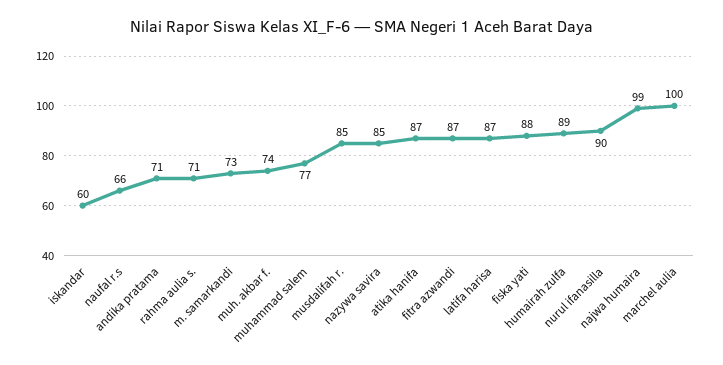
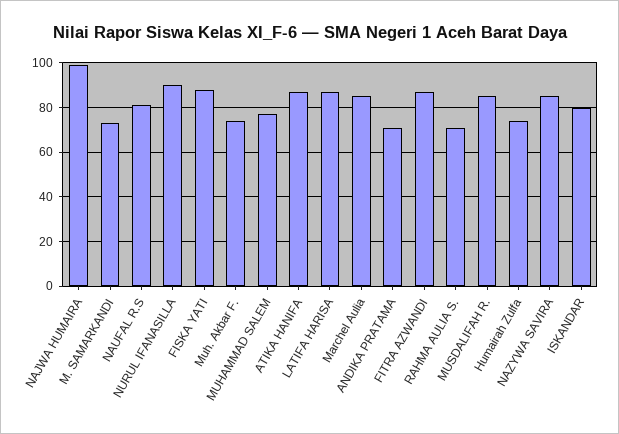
iskandar: 60 -> 80
naufal r.s: 66 -> 80
humairah zulfa: 89 -> 75
marchel aulia: 100 -> 85

